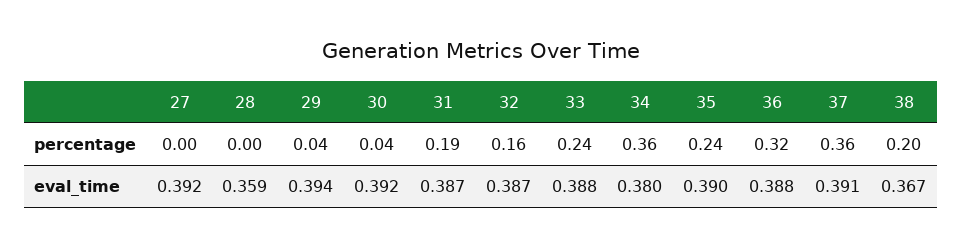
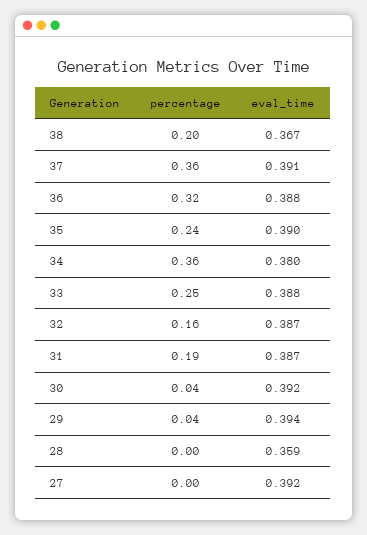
33, percentage: 0.24 -> 0.25

